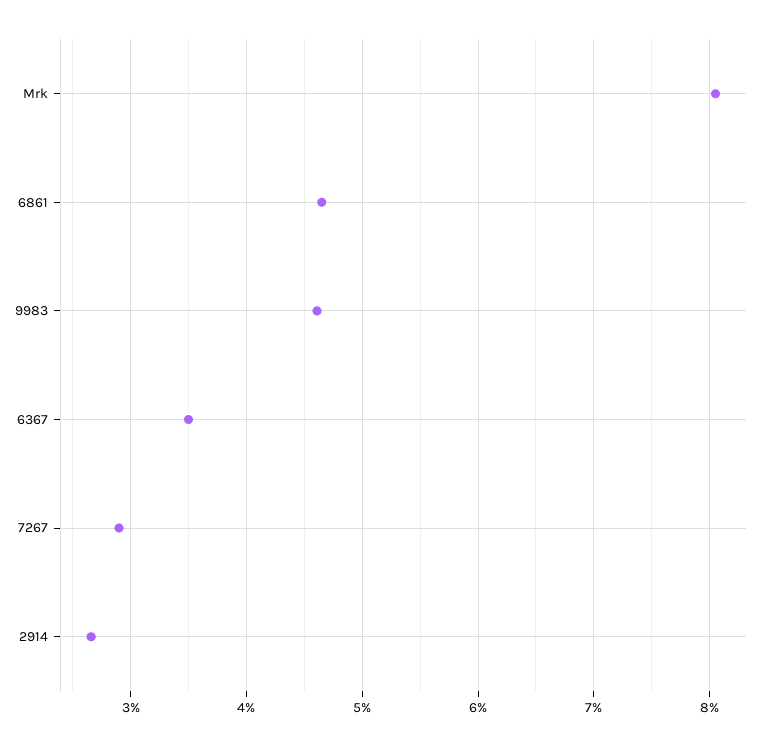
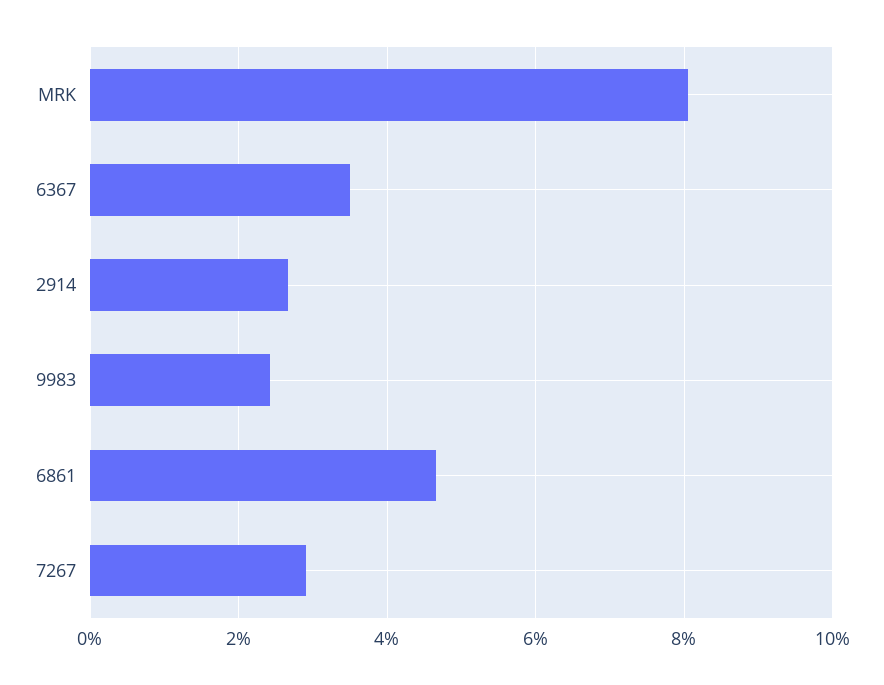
9983: 4.6 -> 2.4

